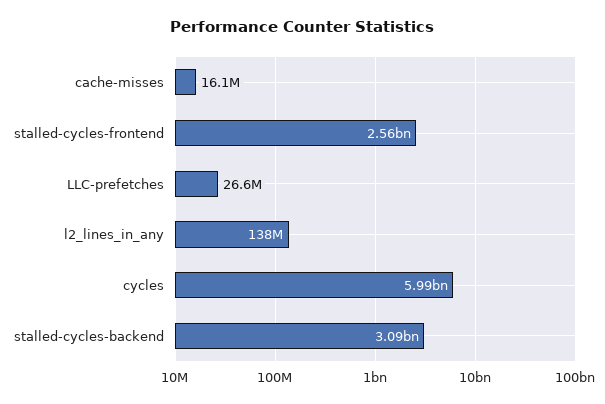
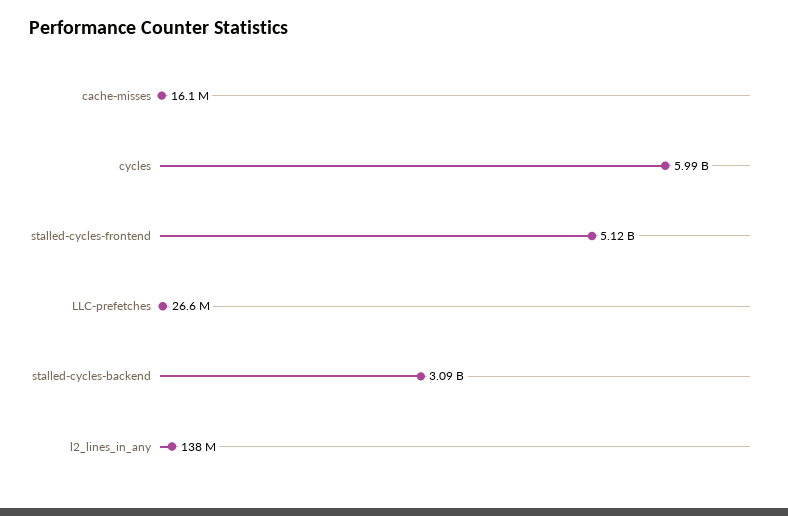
stalled-cycles-frontend: 2560000000 -> 5120000000

